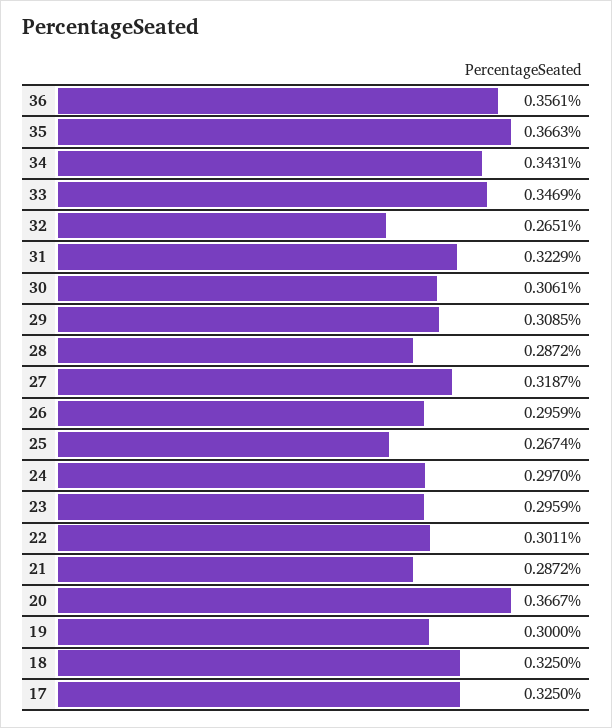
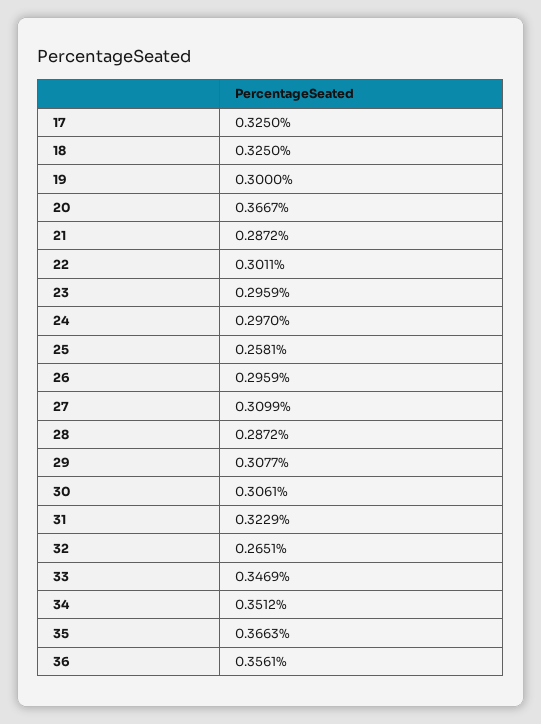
34: 0.3431 -> 0.3512
29: 0.3085 -> 0.3077
27: 0.3187 -> 0.3099
25: 0.2674 -> 0.2581

